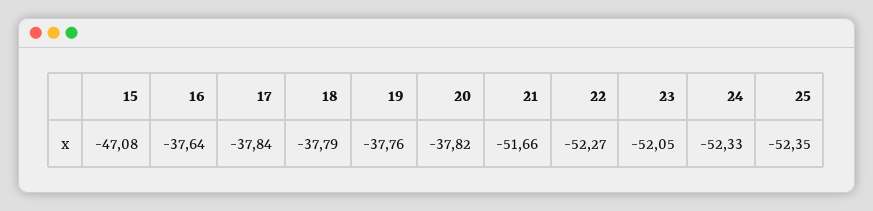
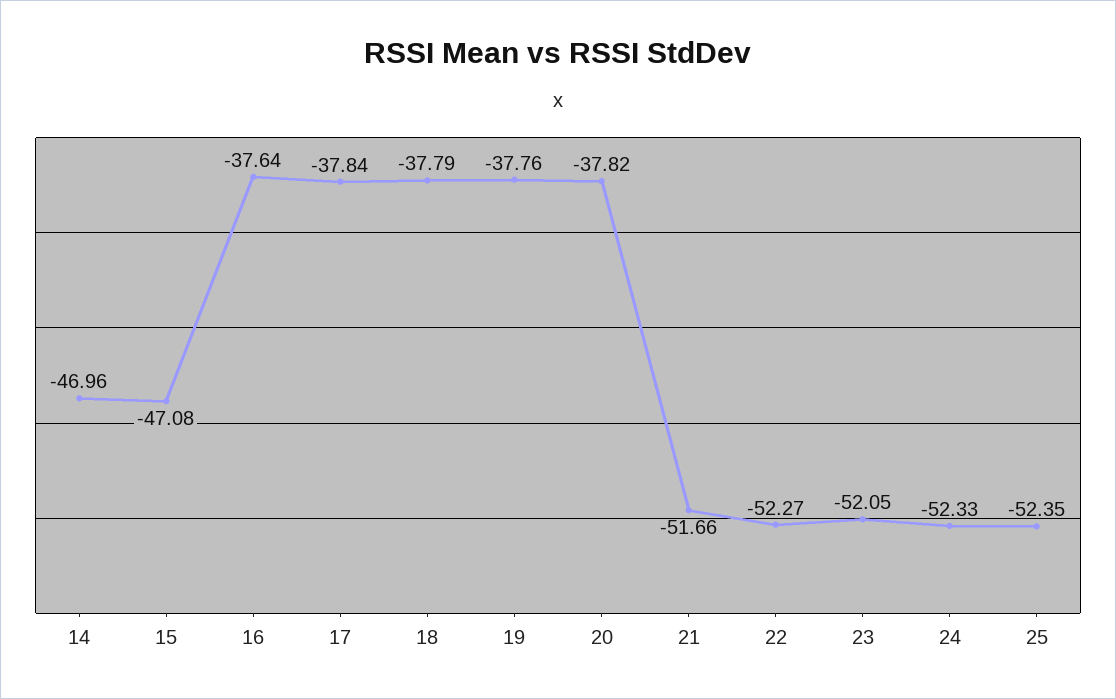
14: none -> -46.96

